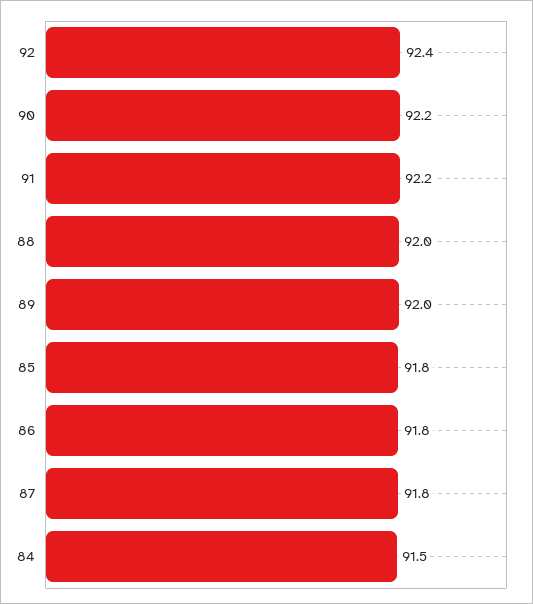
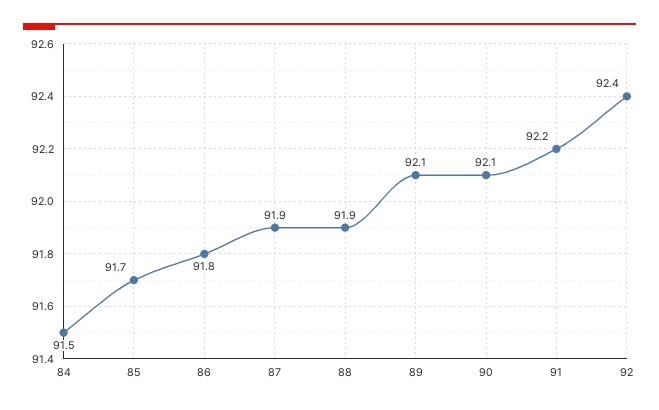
90: 92.2 -> 92.1
88: 92 -> 91.9
89: 92 -> 92.1
85: 91.8 -> 91.7
87: 91.8 -> 91.9

